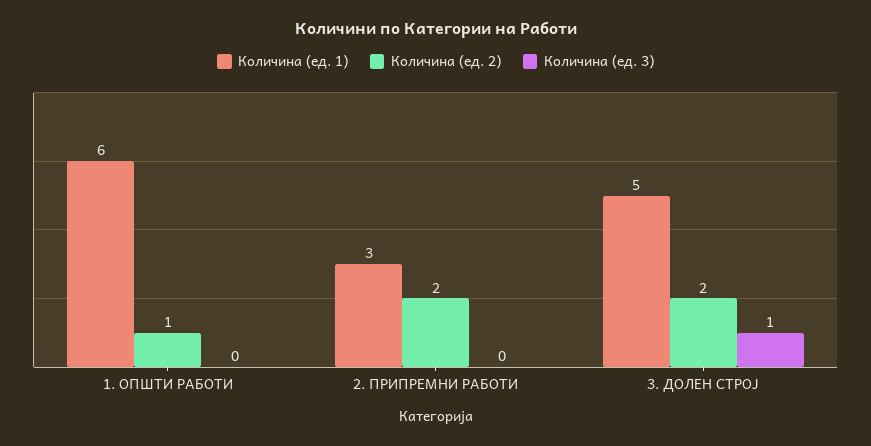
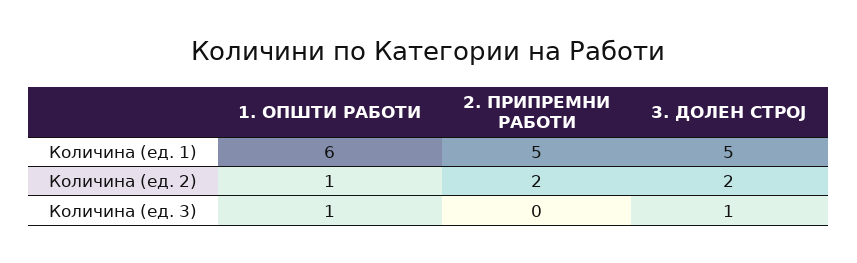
Количина (ед. 3), 1. ОПШТИ РАБОТИ: 0 -> 1
Количина (ед. 1), 2. ПРИПРЕМНИ РАБОТИ: 3 -> 5

